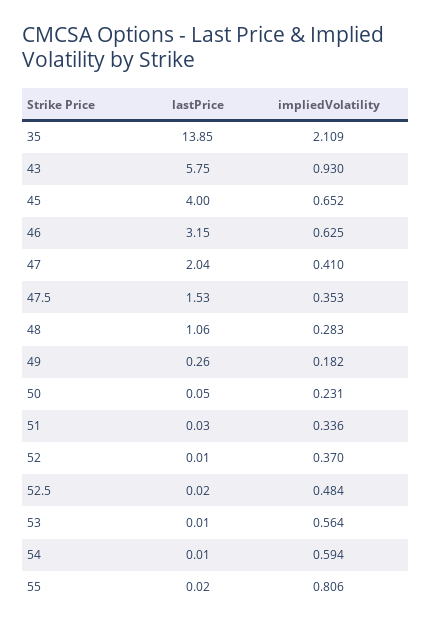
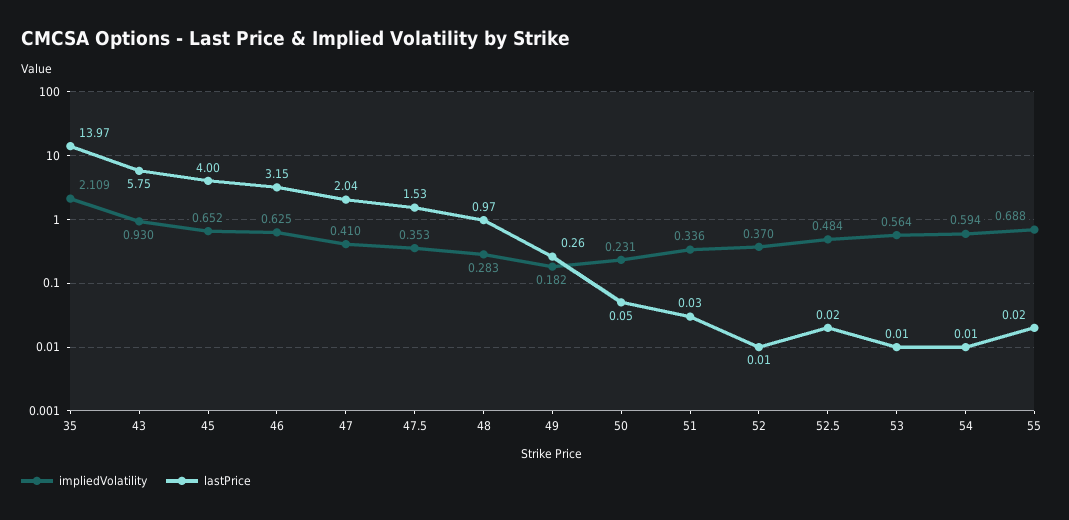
lastPrice, 35: 13.85 -> 13.97
lastPrice, 48: 1.06 -> 0.97
impliedVolatility, 55: 0.806 -> 0.688

